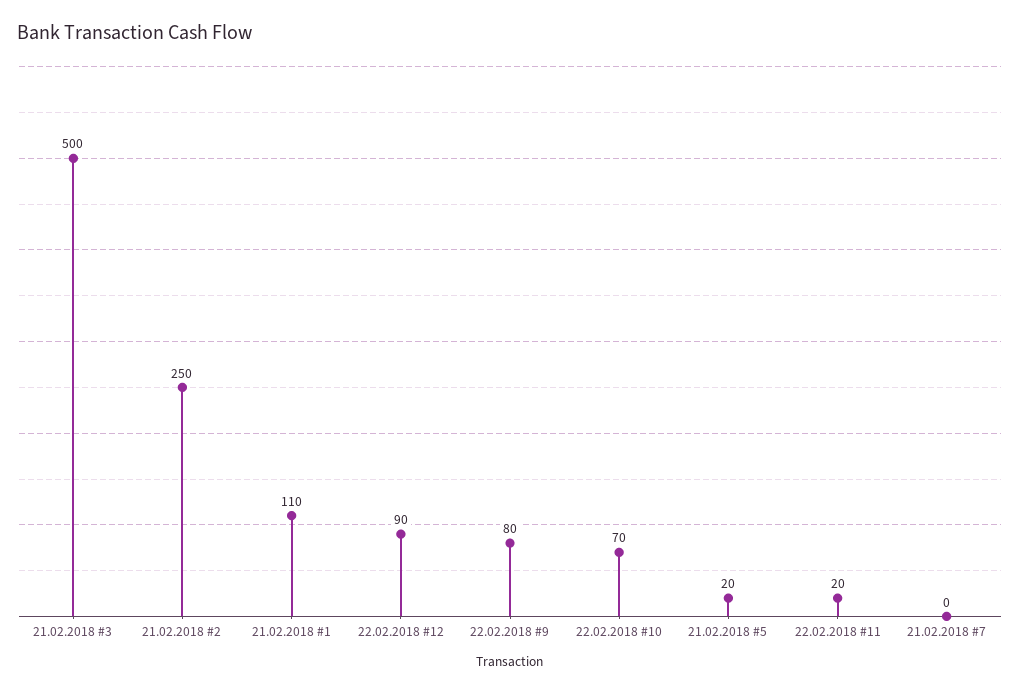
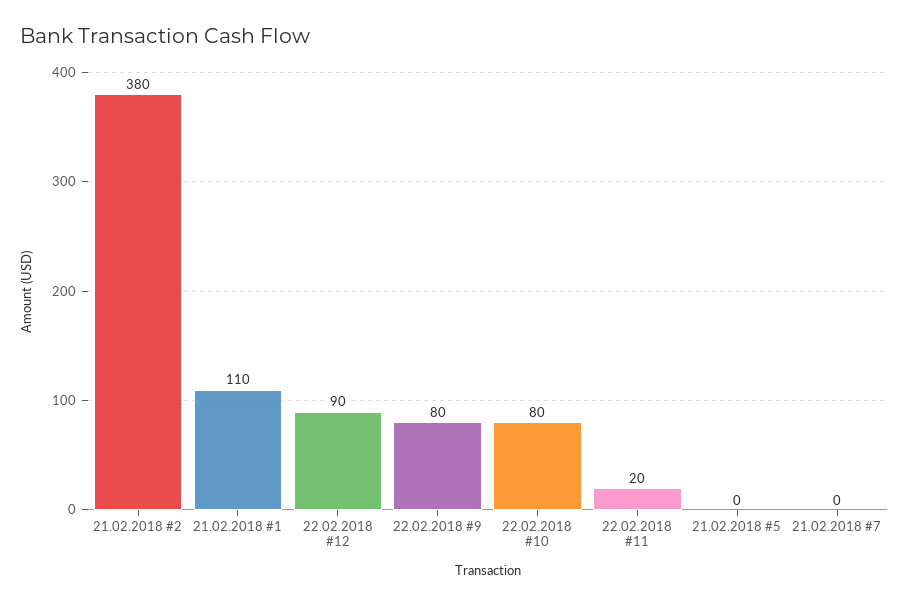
21.02.2018 #3: 500 -> none
21.02.2018 #2: 250 -> 380
22.02.2018 #10: 70 -> 80
21.02.2018 #5: 20 -> 0

